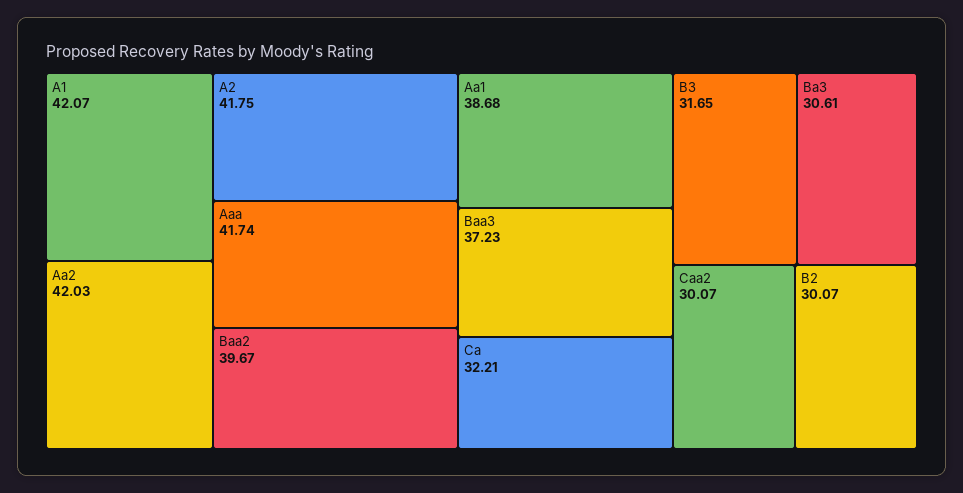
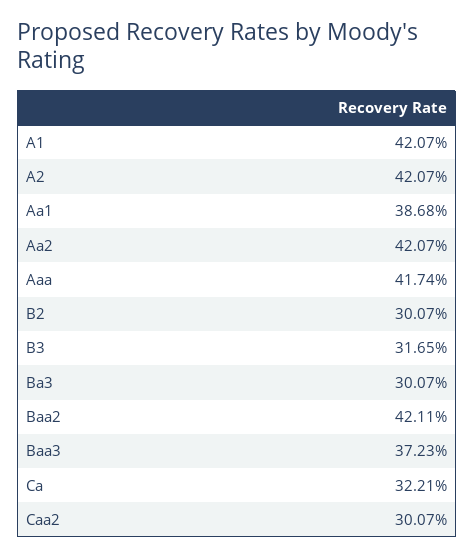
Aa2: 42.03 -> 42.07
A2: 41.75 -> 42.07
Baa2: 39.67 -> 42.11
Ba3: 30.61 -> 30.07

